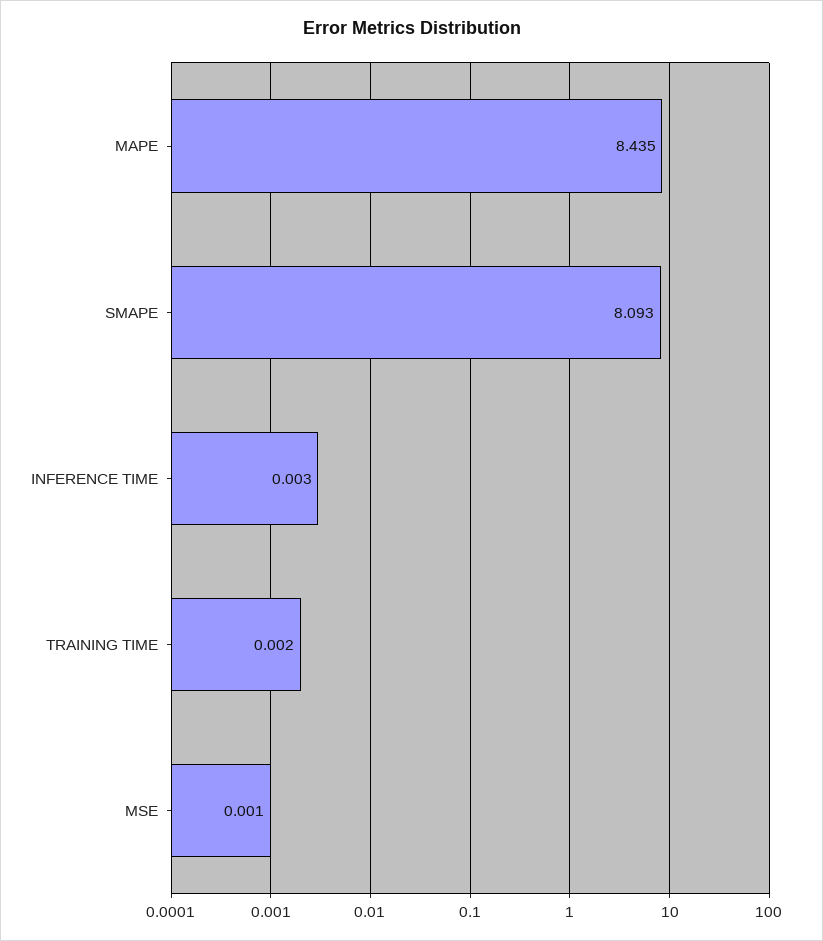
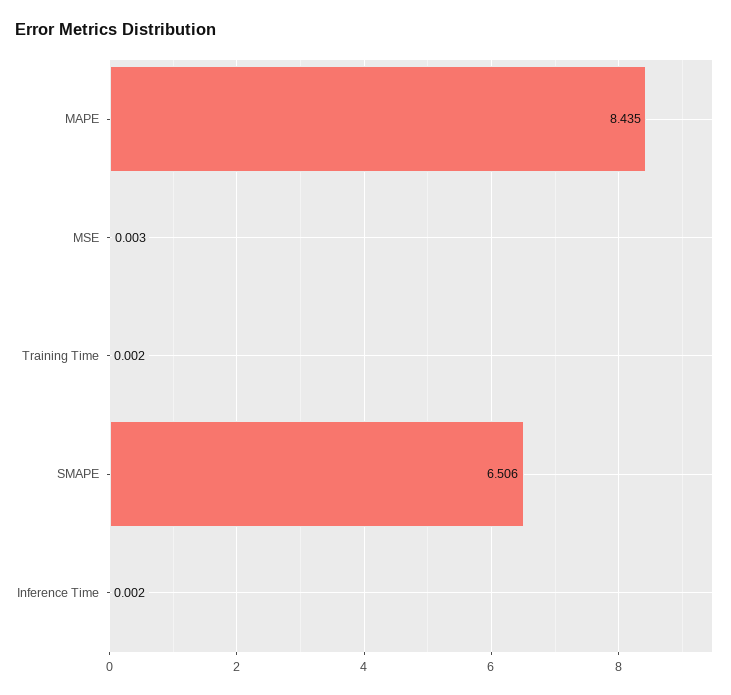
SMAPE: 8.093 -> 6.506
INFERENCE TIME: 0.003 -> 0.002
MSE: 0.001 -> 0.003

